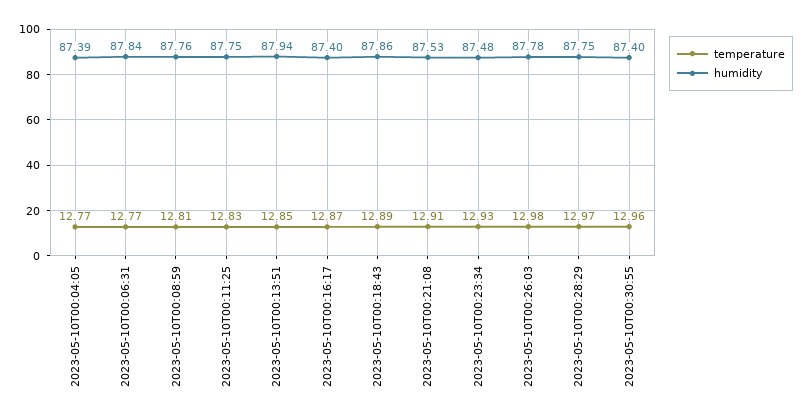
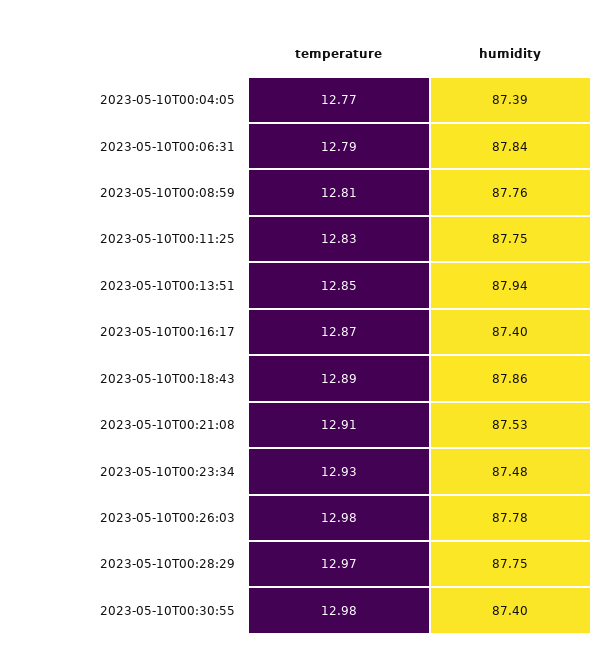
temperature, 2023-05-10T00:06:31: 12.77 -> 12.79
temperature, 2023-05-10T00:30:55: 12.96 -> 12.98

